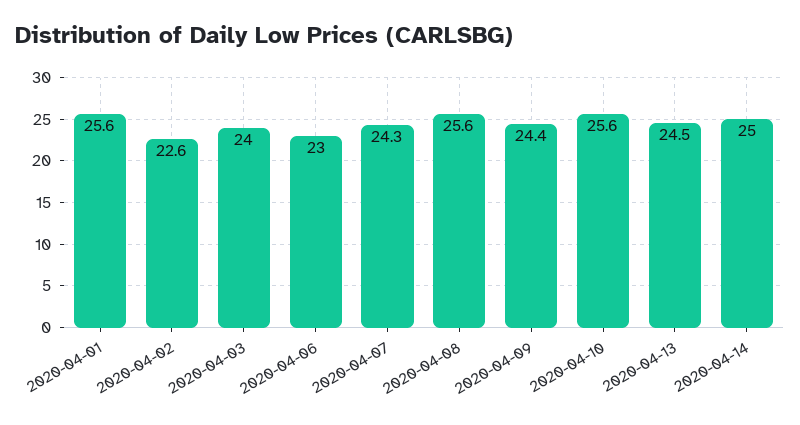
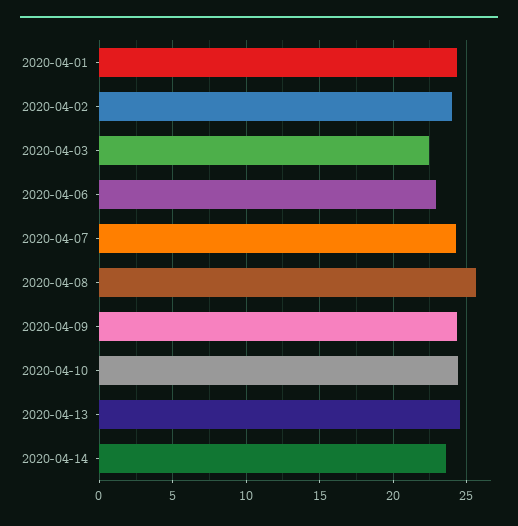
2020-04-01: 25.6 -> 24.5
2020-04-02: 22.6 -> 24
2020-04-03: 24 -> 22.5
2020-04-10: 25.6 -> 24.5
2020-04-14: 25 -> 23.5

